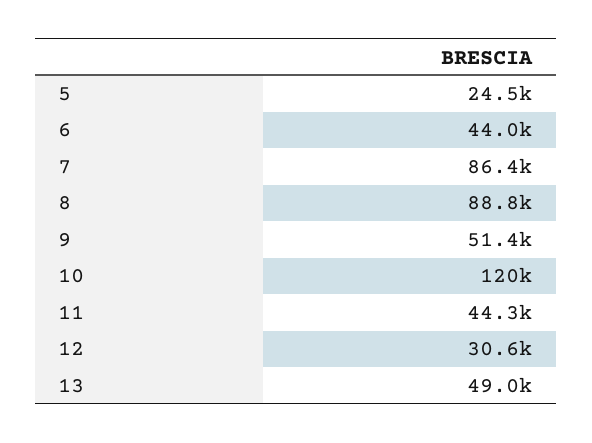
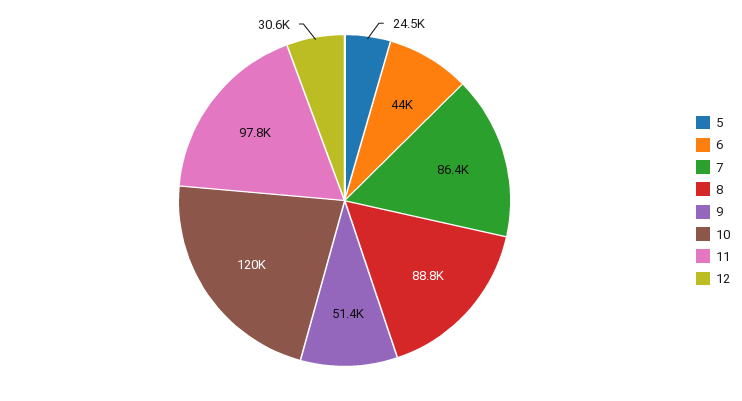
11: 44300 -> 97800
13: 49000 -> none

